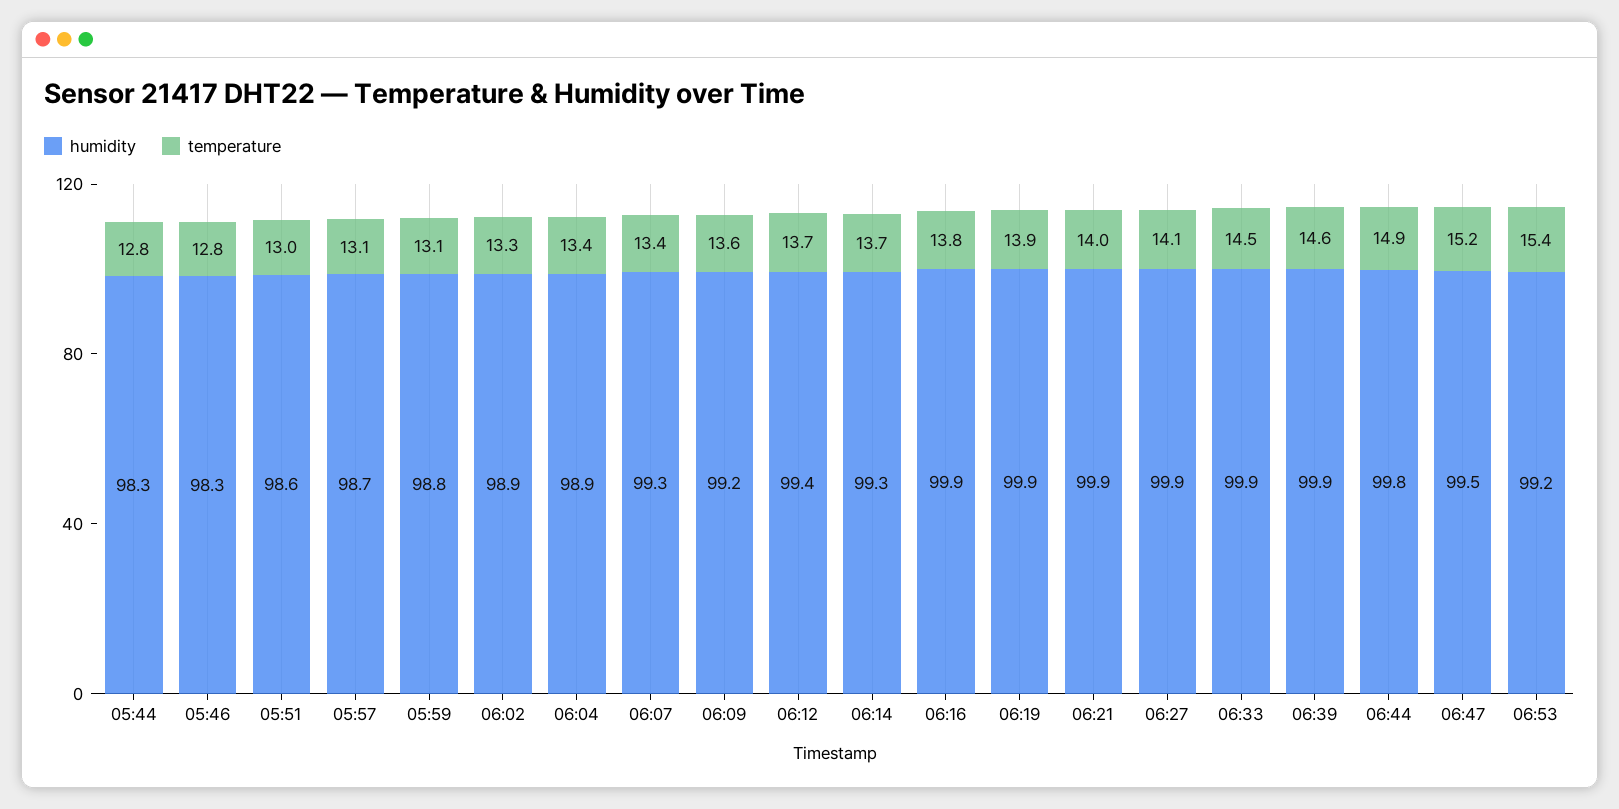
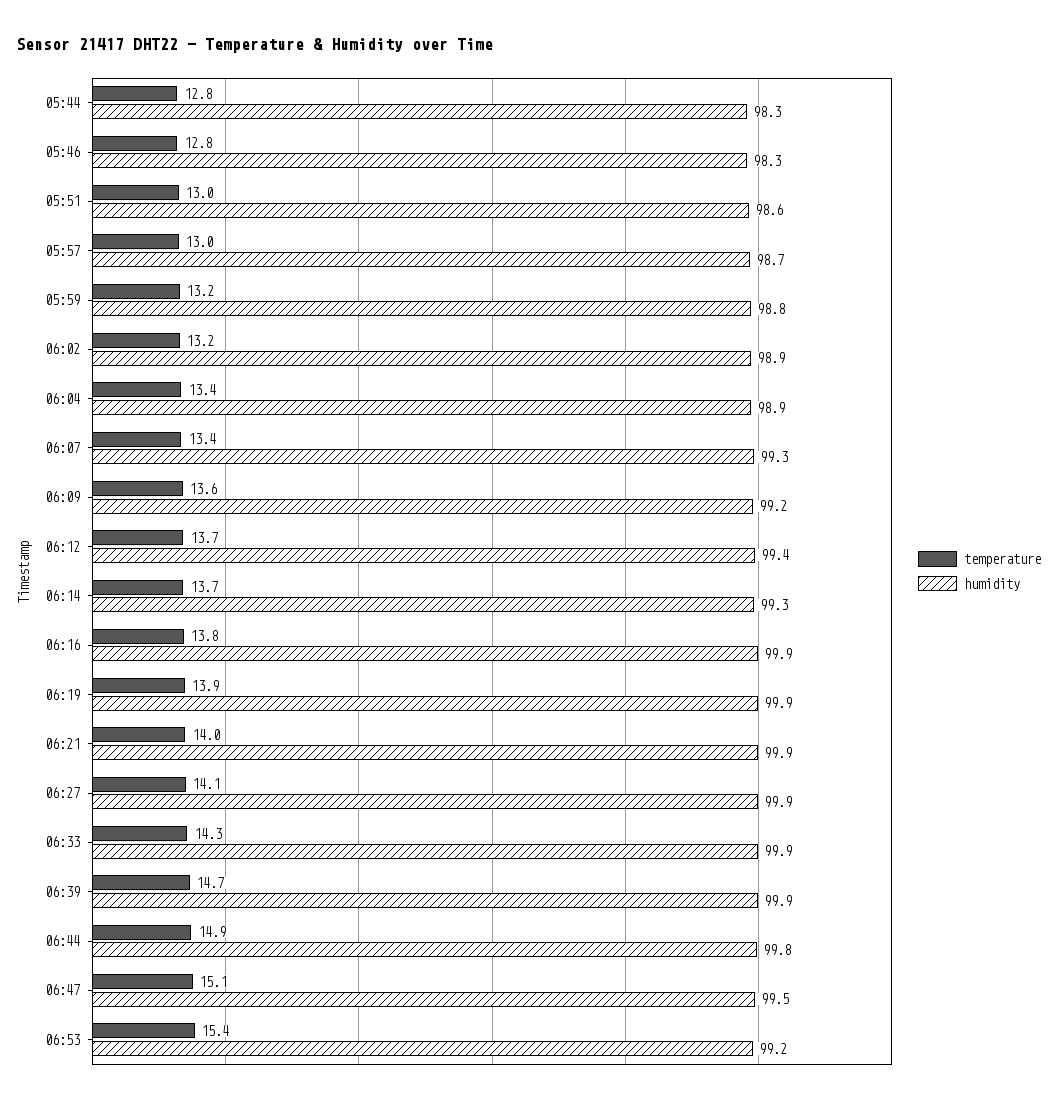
temperature, 05:57: 13.1 -> 13
temperature, 05:59: 13.1 -> 13.2
temperature, 06:02: 13.3 -> 13.2
temperature, 06:33: 14.5 -> 14.3
temperature, 06:39: 14.6 -> 14.7
temperature, 06:47: 15.2 -> 15.1

